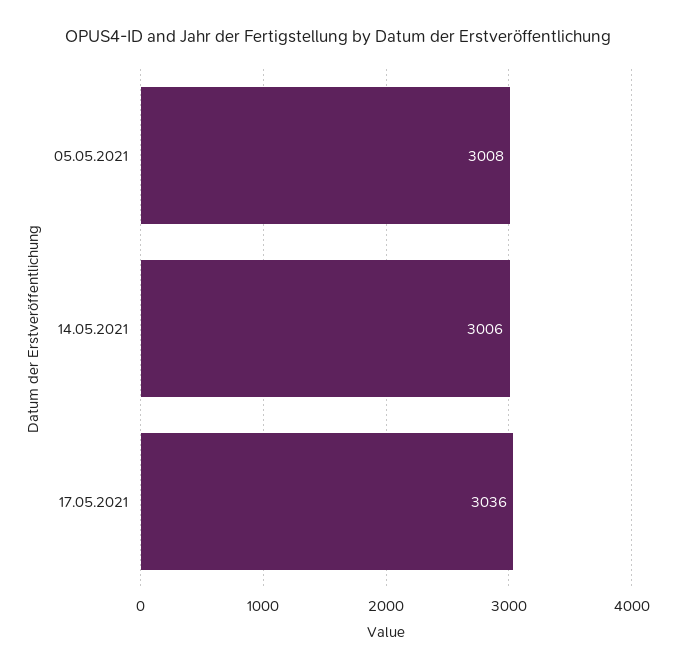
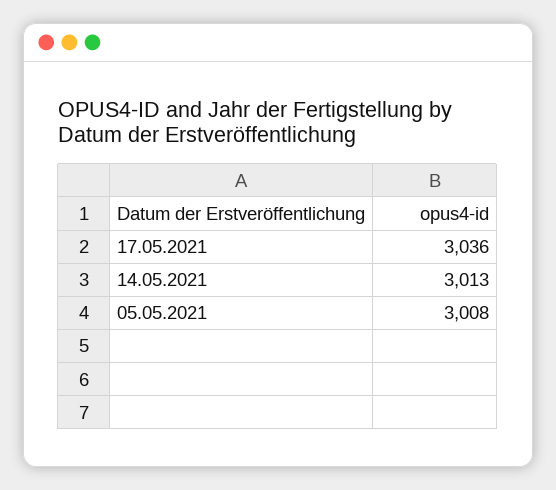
14.05.2021: 3006 -> 3013

